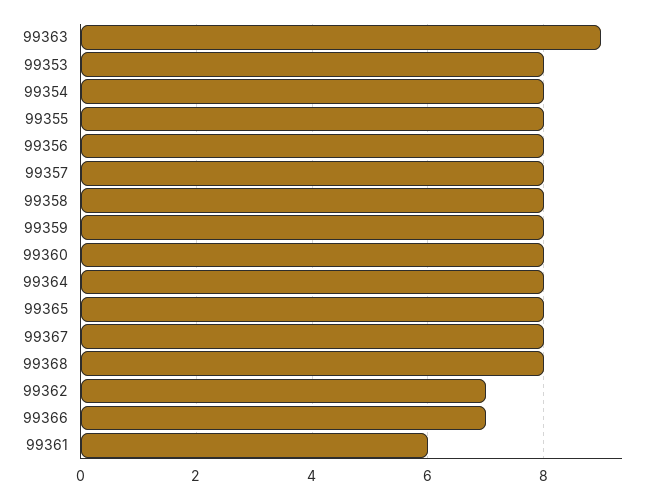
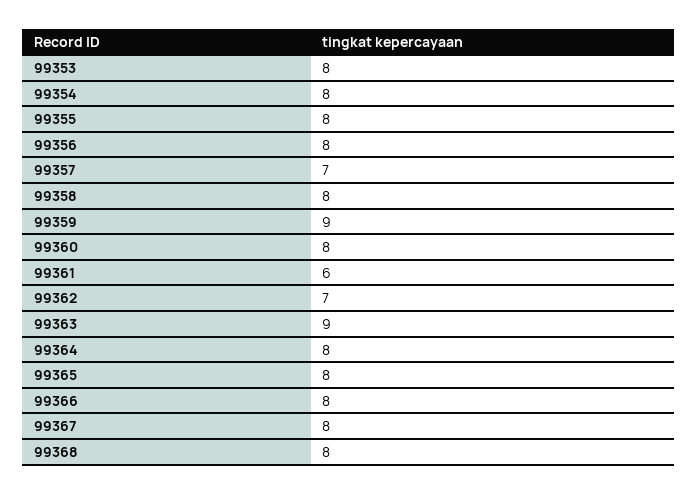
99357: 8 -> 7
99359: 8 -> 9
99366: 7 -> 8

